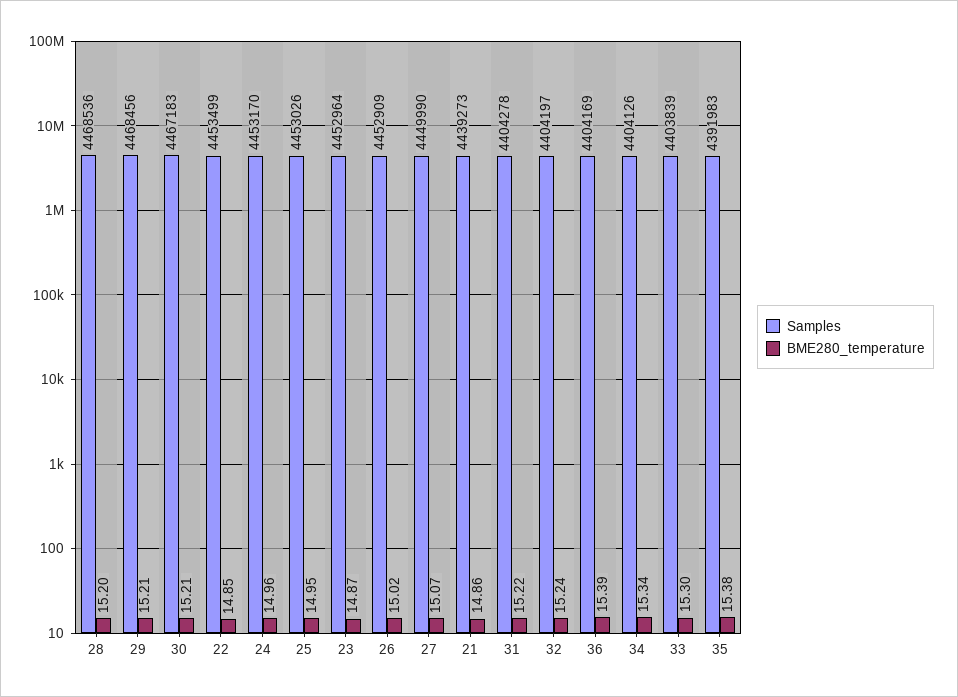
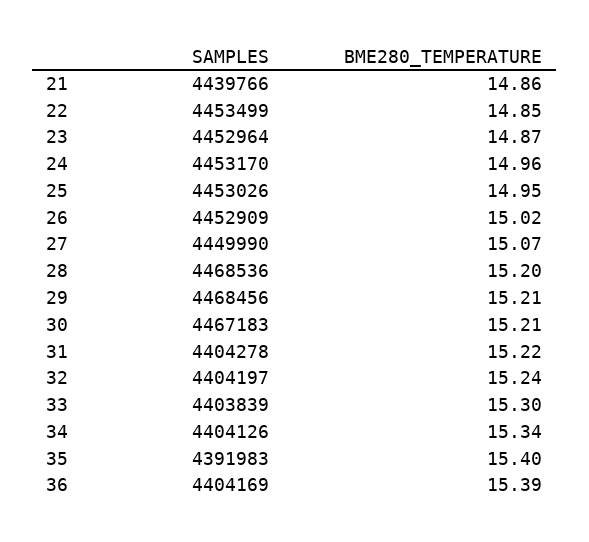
Samples, 21: 4439273 -> 4439766
BME280_temperature, 35: 15.38 -> 15.4

